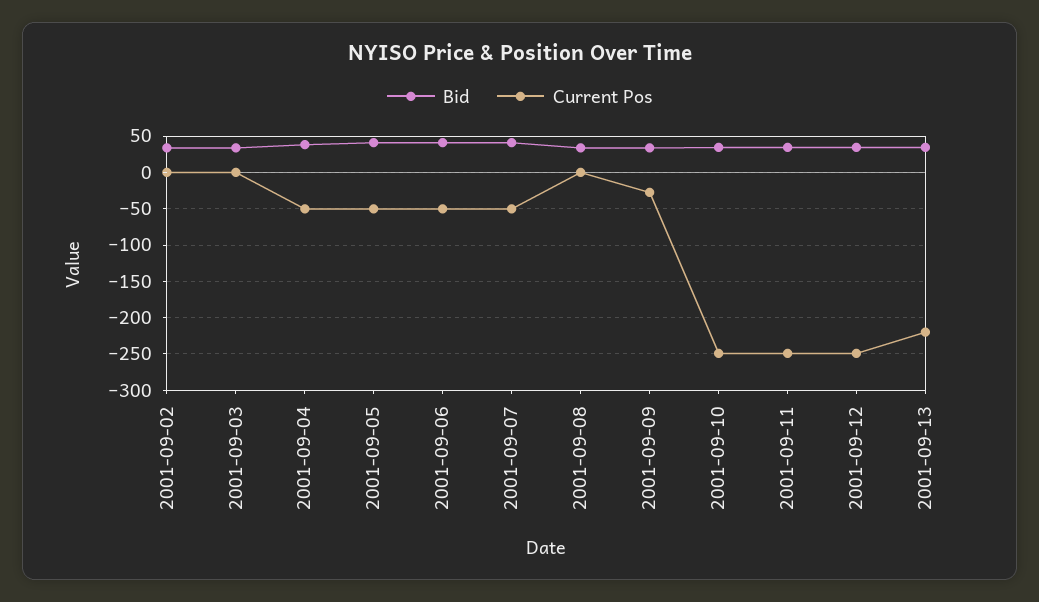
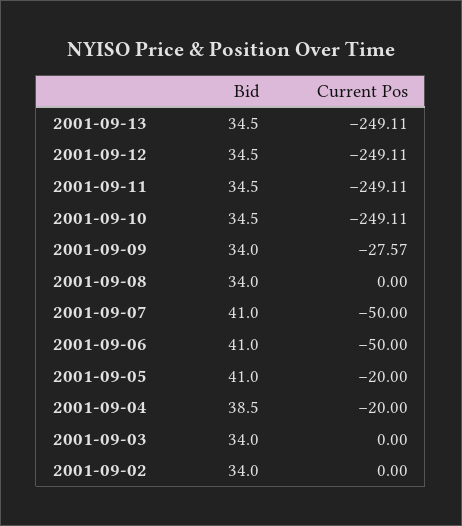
Current Pos, 2001-09-04: -50 -> -20
Current Pos, 2001-09-05: -50 -> -20
Current Pos, 2001-09-13: -220 -> -249.11

